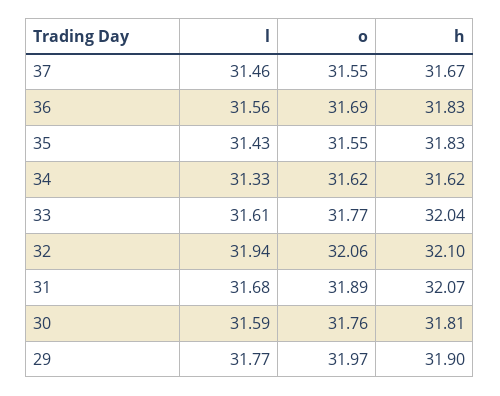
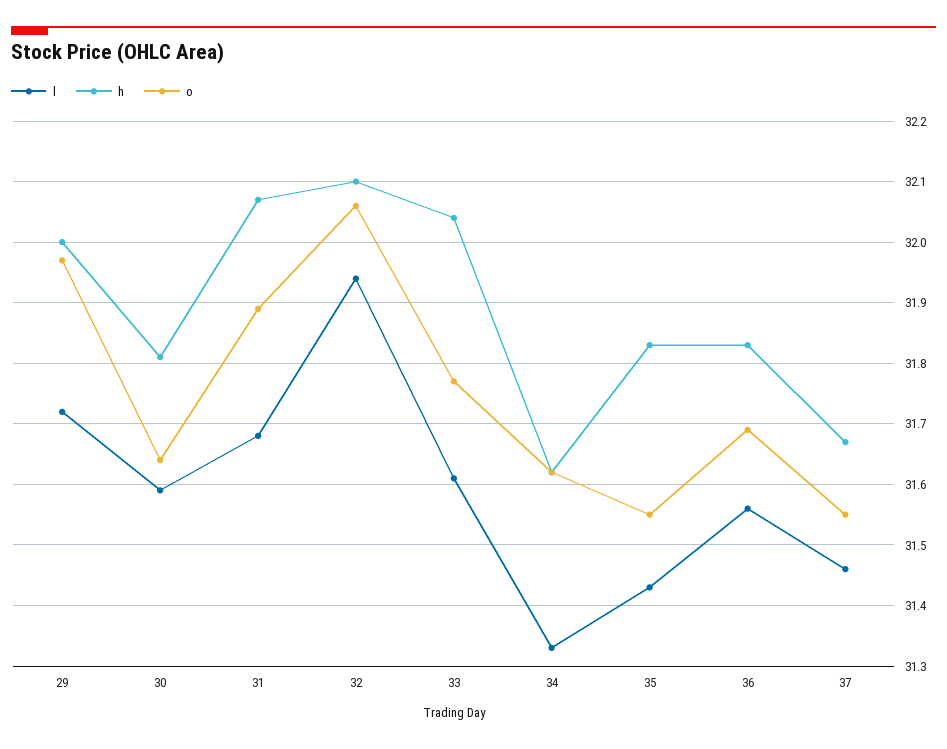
o, 30: 31.76 -> 31.64
l, 29: 31.77 -> 31.72
h, 29: 31.9 -> 32

